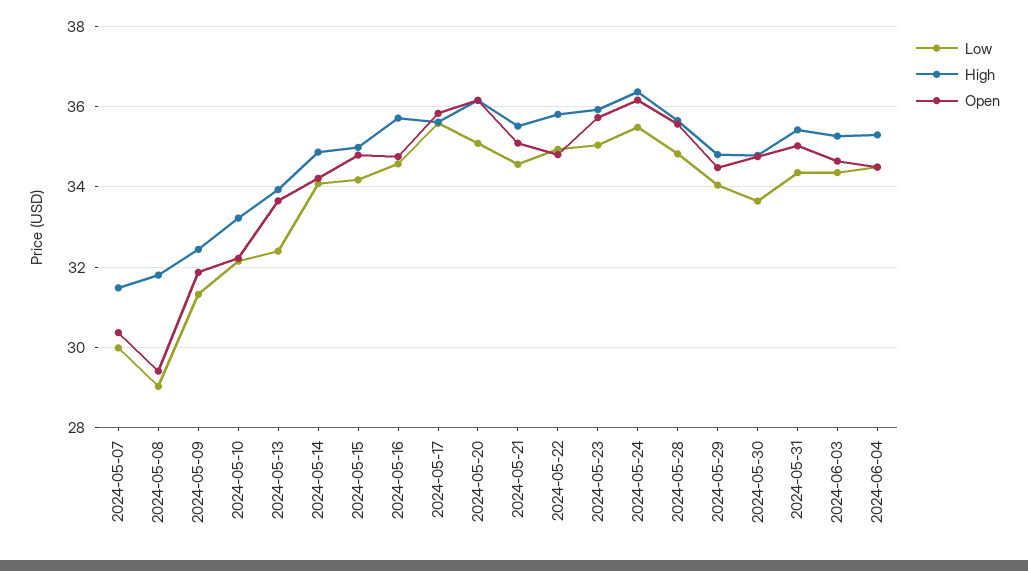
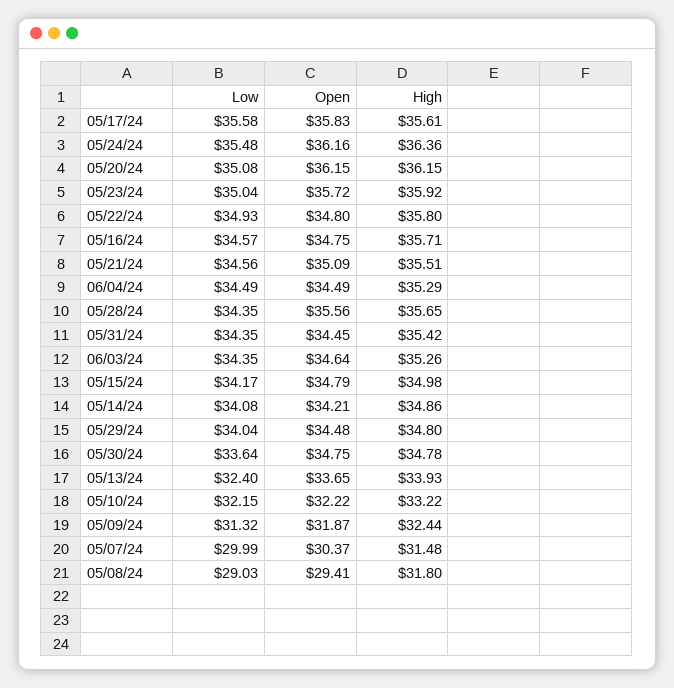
Low, 2024-05-28: 34.8 -> 34.35
Open, 2024-05-31: 35 -> 34.45

